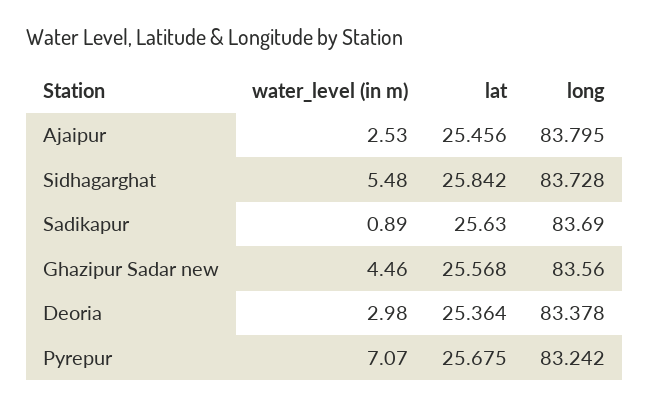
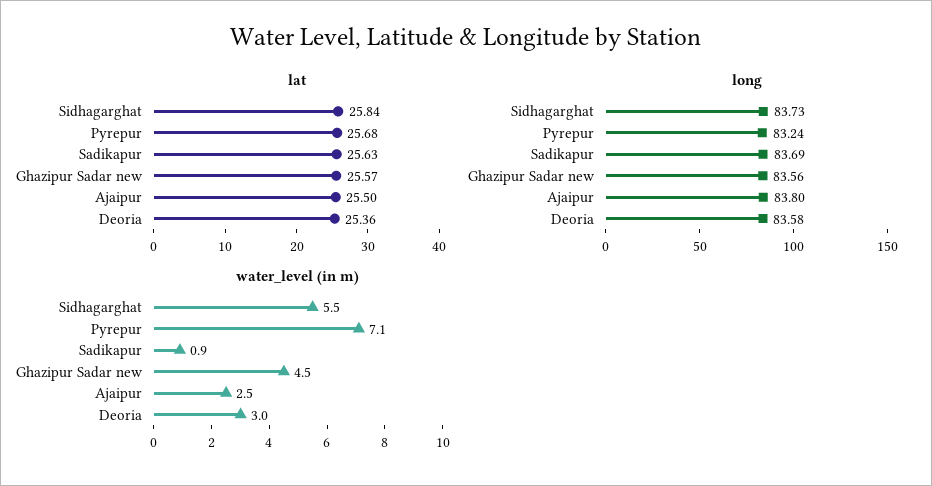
lat, Ajaipur: 25.456 -> 25.5
long, Deoria: 83.378 -> 83.58

